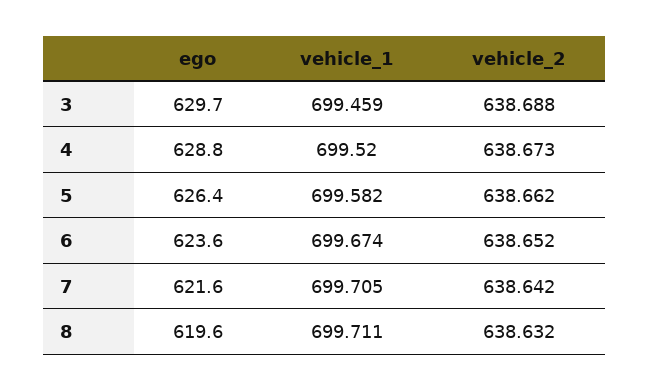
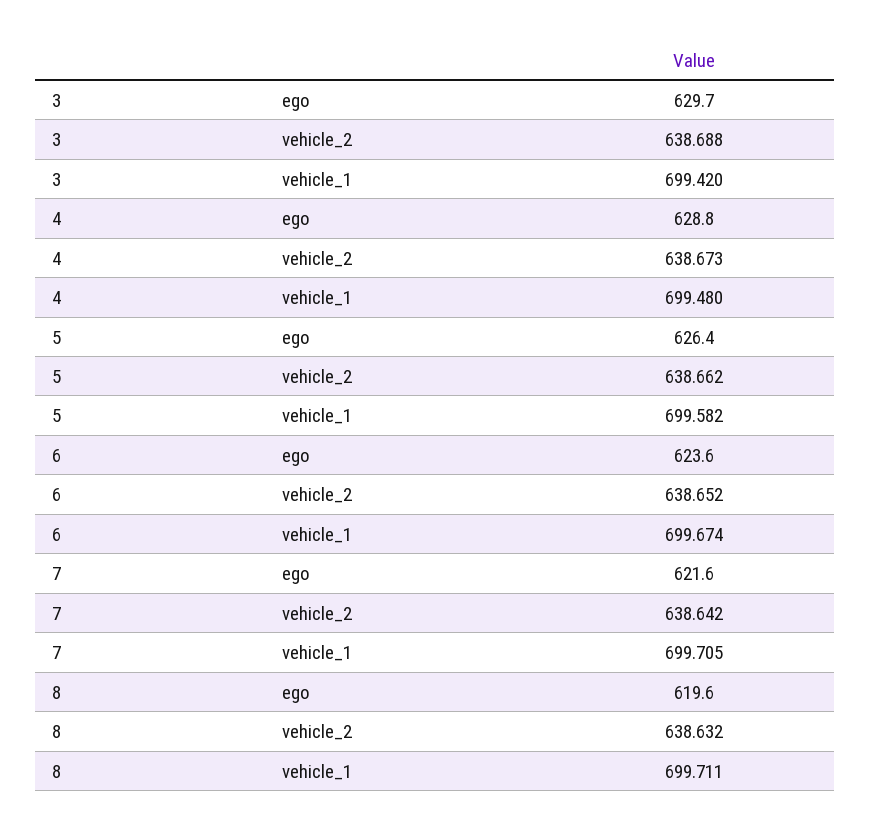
vehicle_1, 3: 699.459 -> 699.42
vehicle_1, 4: 699.52 -> 699.48

